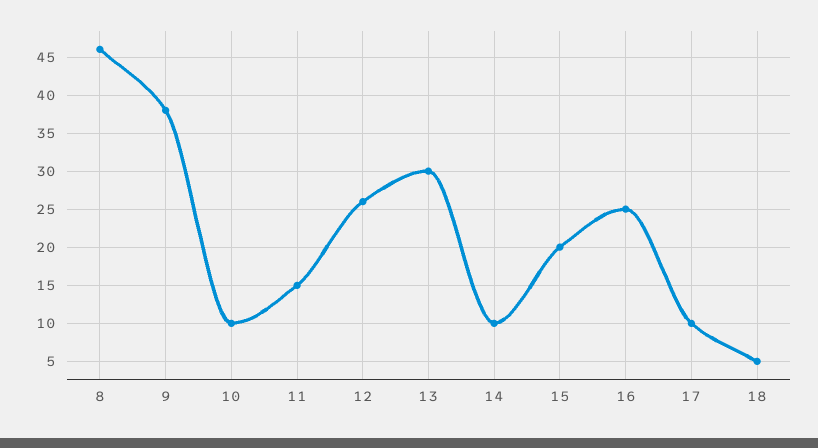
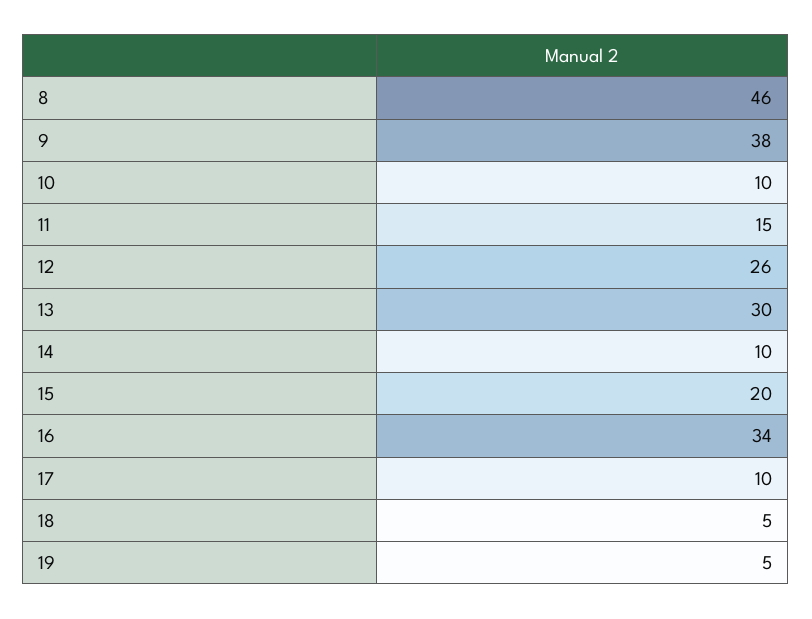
16: 25 -> 34
19: none -> 5

